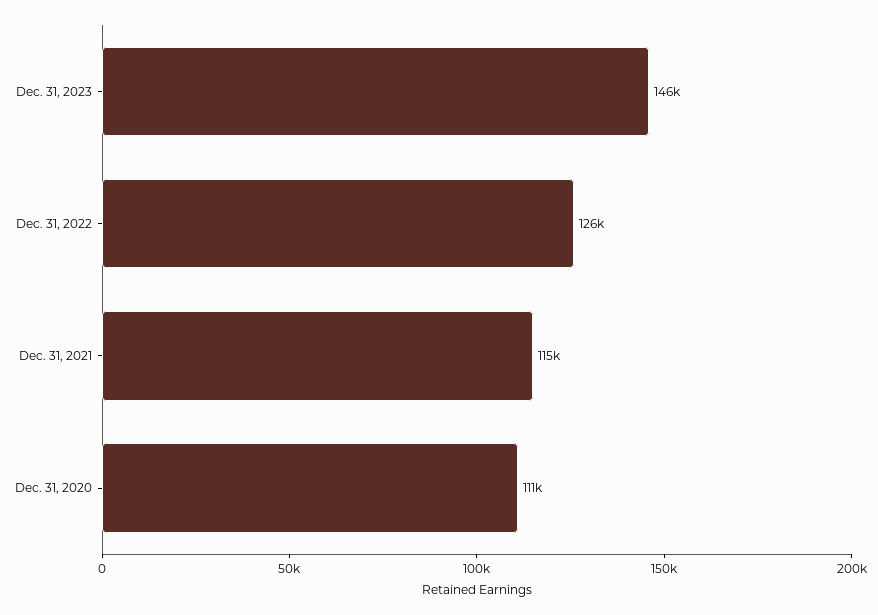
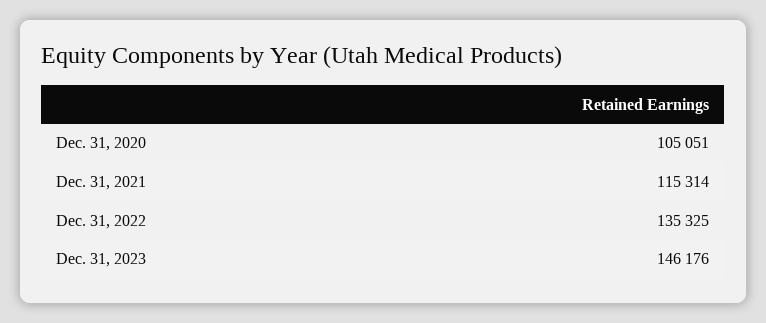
Dec. 31, 2022: 126000 -> 135325
Dec. 31, 2020: 111000 -> 105051

